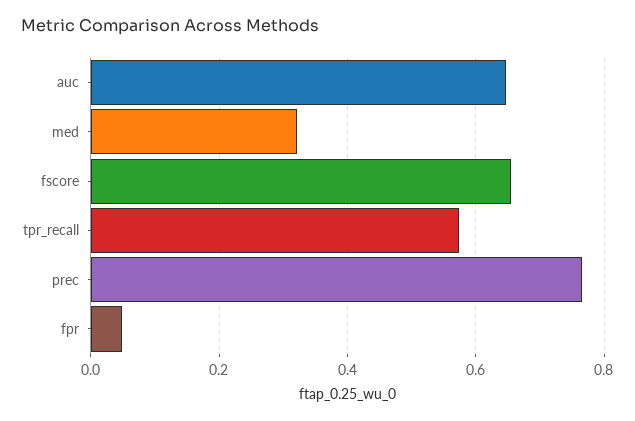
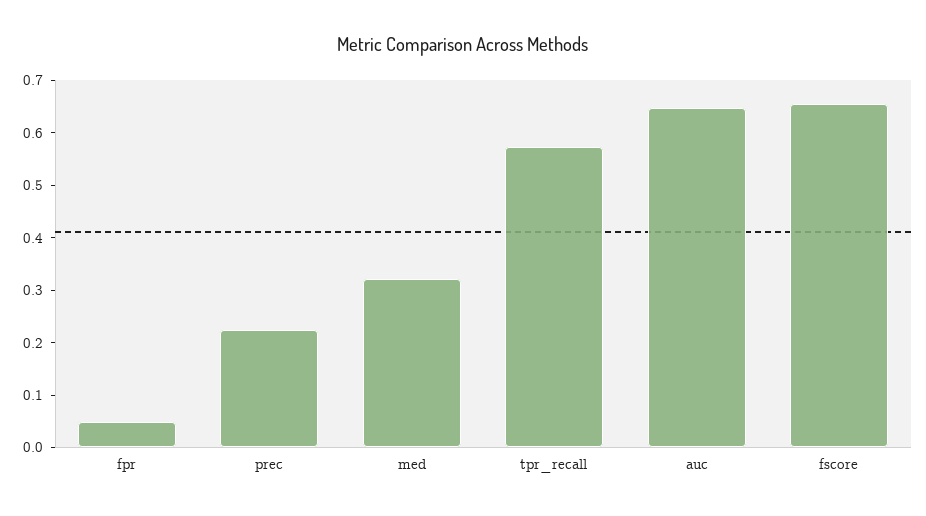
prec: 0.76 -> 0.22

